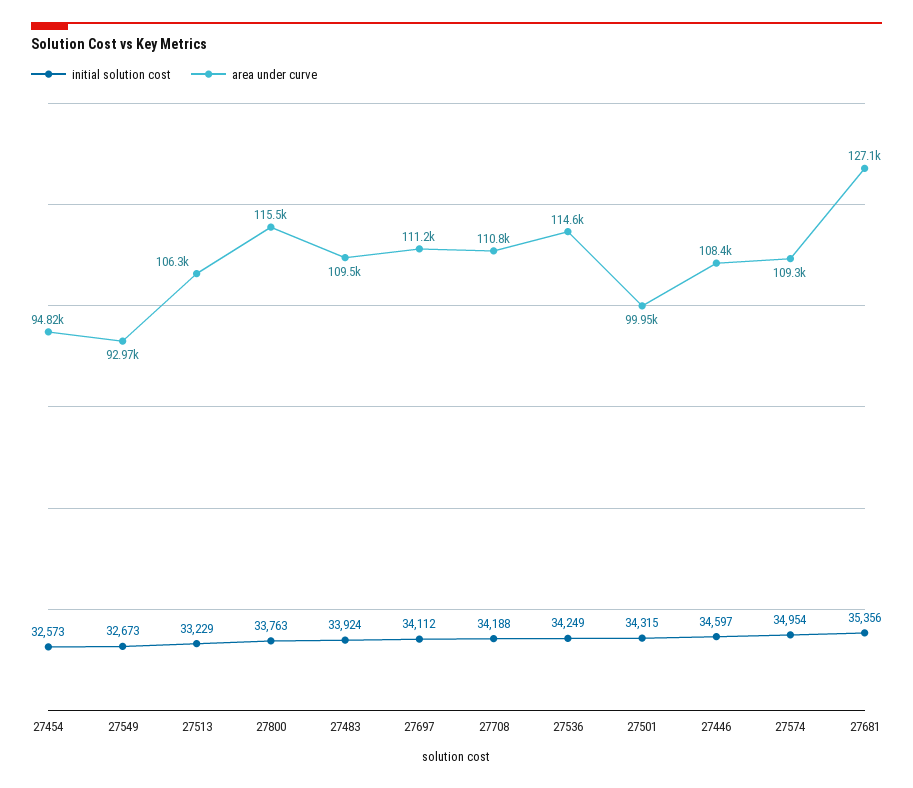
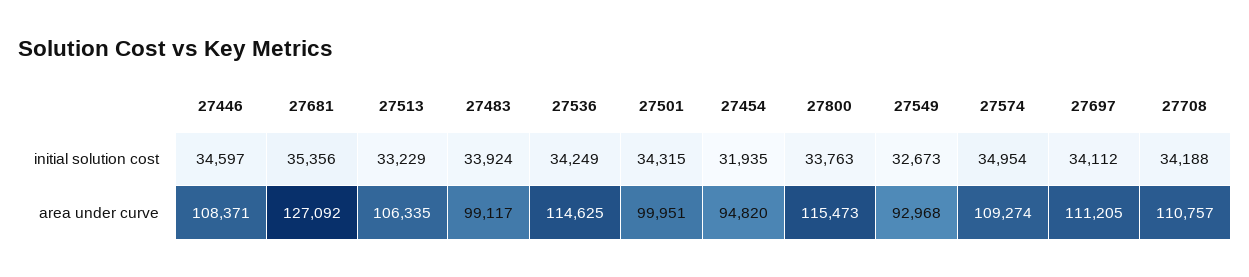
initial solution cost, 27454: 32573 -> 31935
area under curve, 27483: 109500 -> 99117

